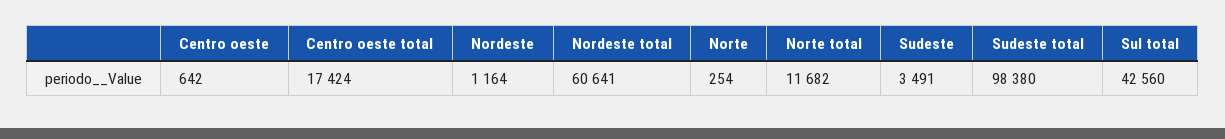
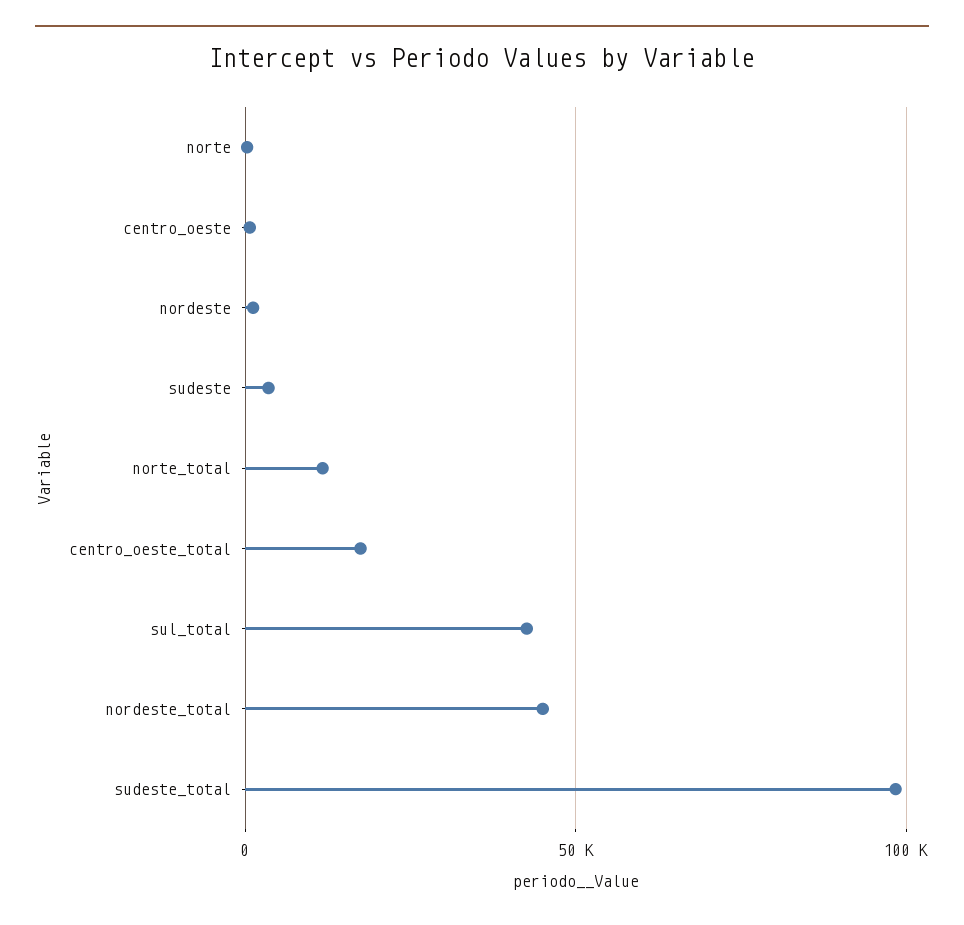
Nordeste total: 60641 -> 45000

